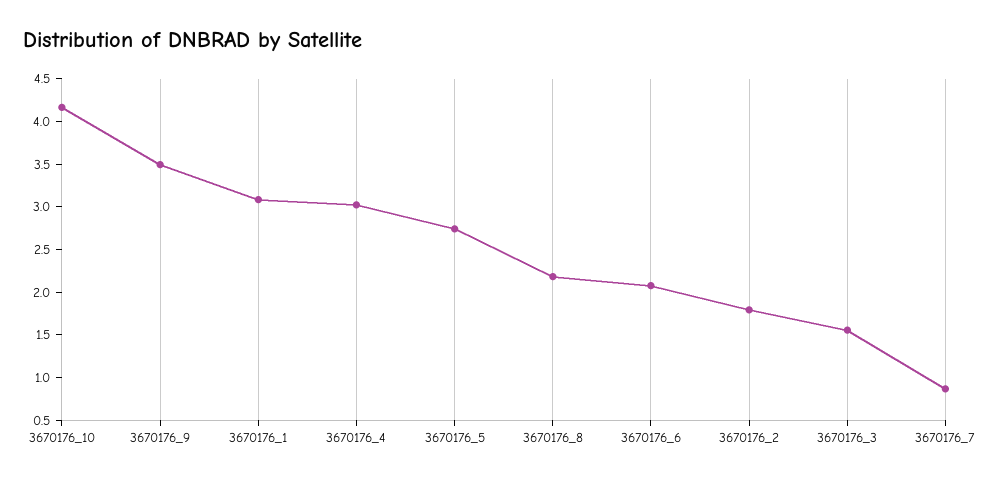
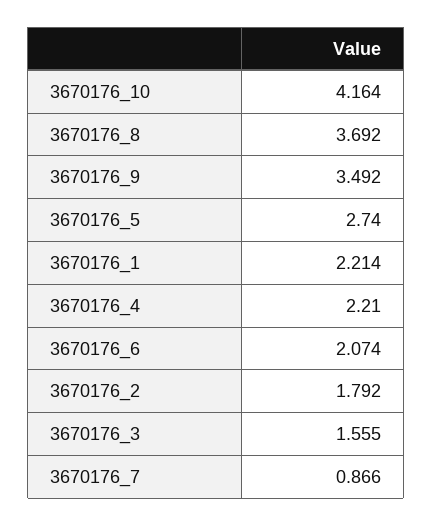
3670176_1: 3.1 -> 2.214
3670176_4: 3 -> 2.21
3670176_8: 2.2 -> 3.692

